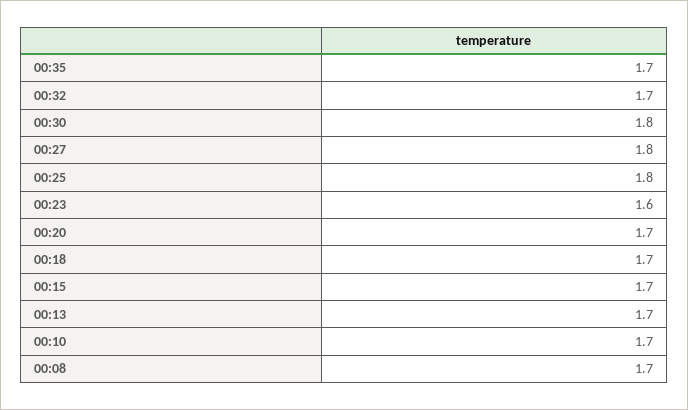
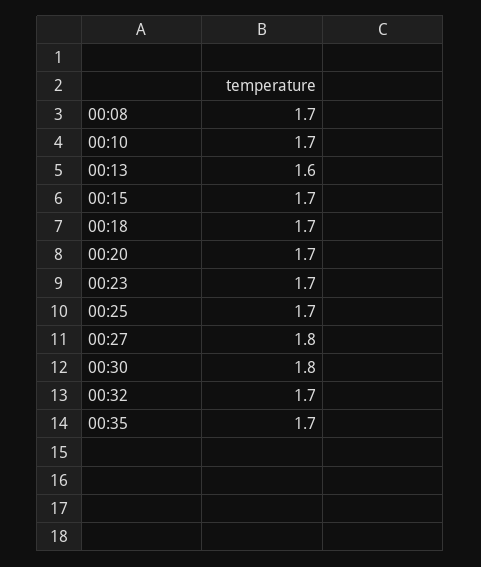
00:25: 1.8 -> 1.7
00:23: 1.6 -> 1.7
00:13: 1.7 -> 1.6

